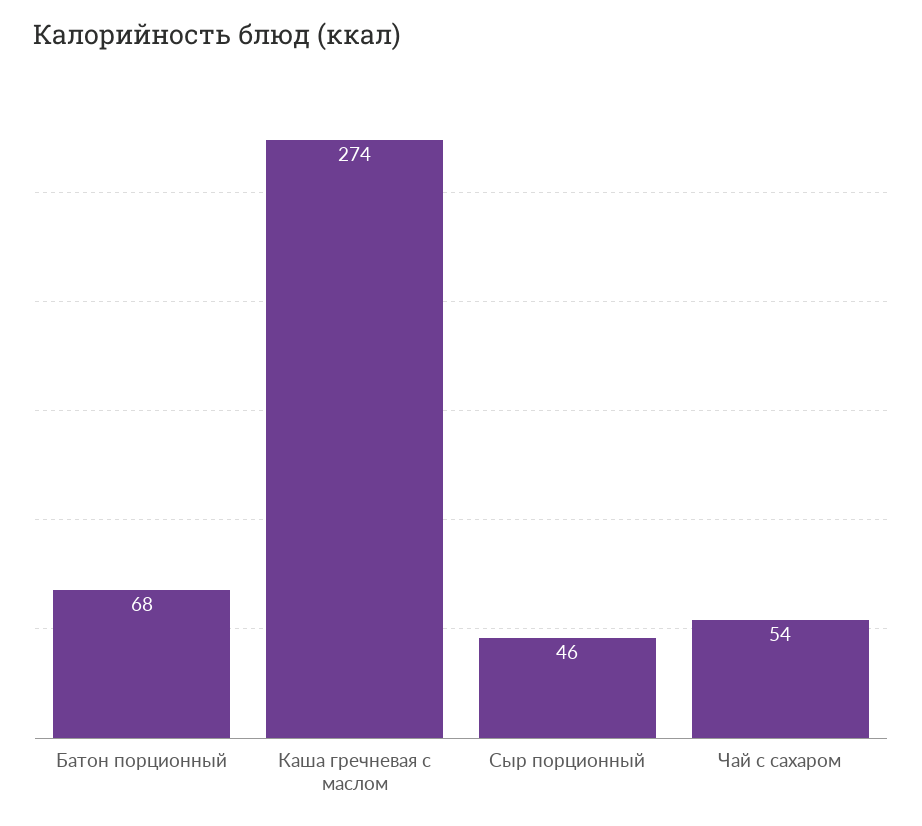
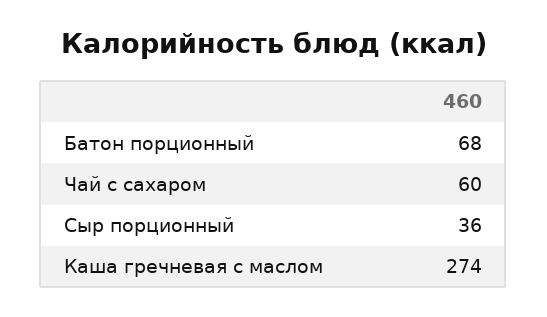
Сыр порционный: 46 -> 36
Чай с сахаром: 54 -> 60

